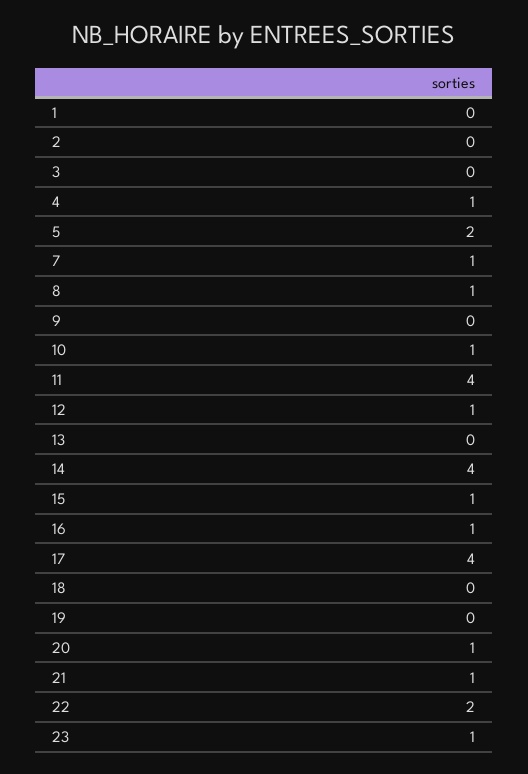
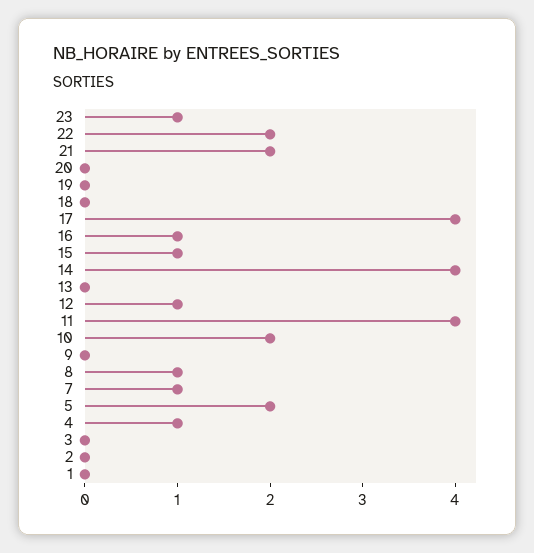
10: 1 -> 2
20: 1 -> 0
21: 1 -> 2

